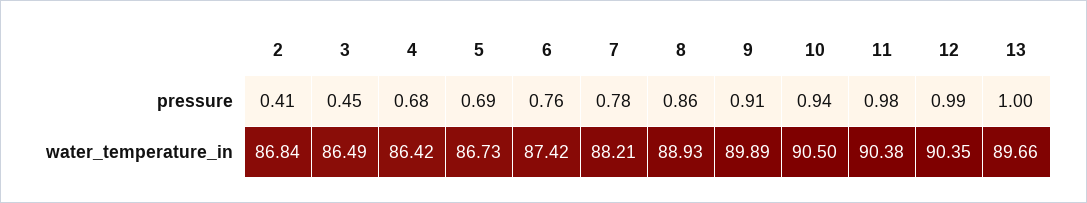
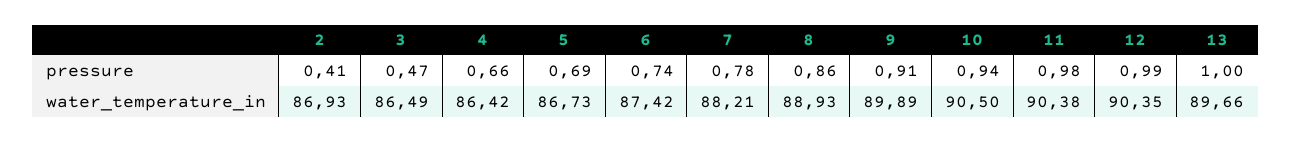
3, pressure: 0.45 -> 0.47
4, pressure: 0.68 -> 0.66
6, pressure: 0.76 -> 0.74
2, water_temperature_in: 86.84 -> 86.93

